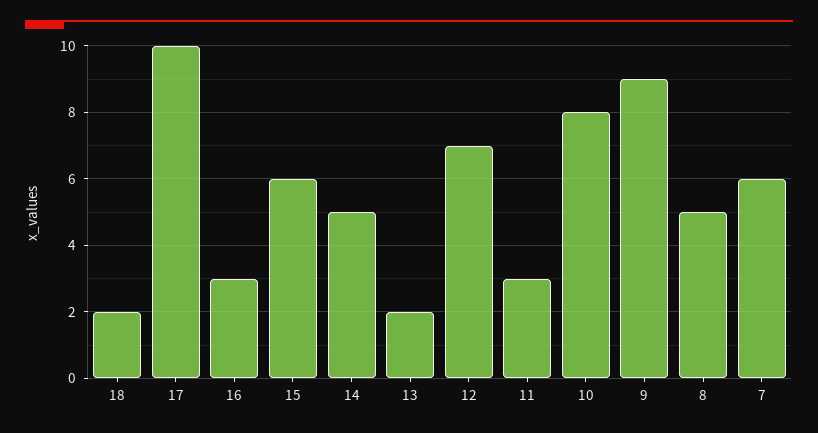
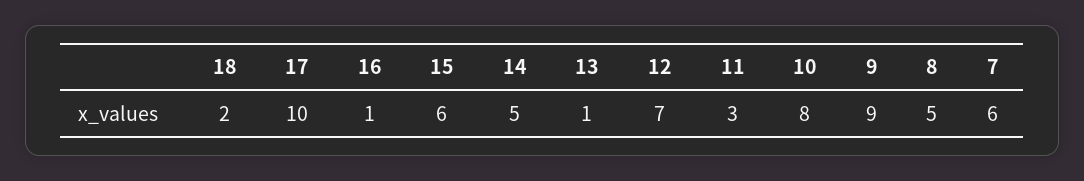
16: 3 -> 1
13: 2 -> 1

